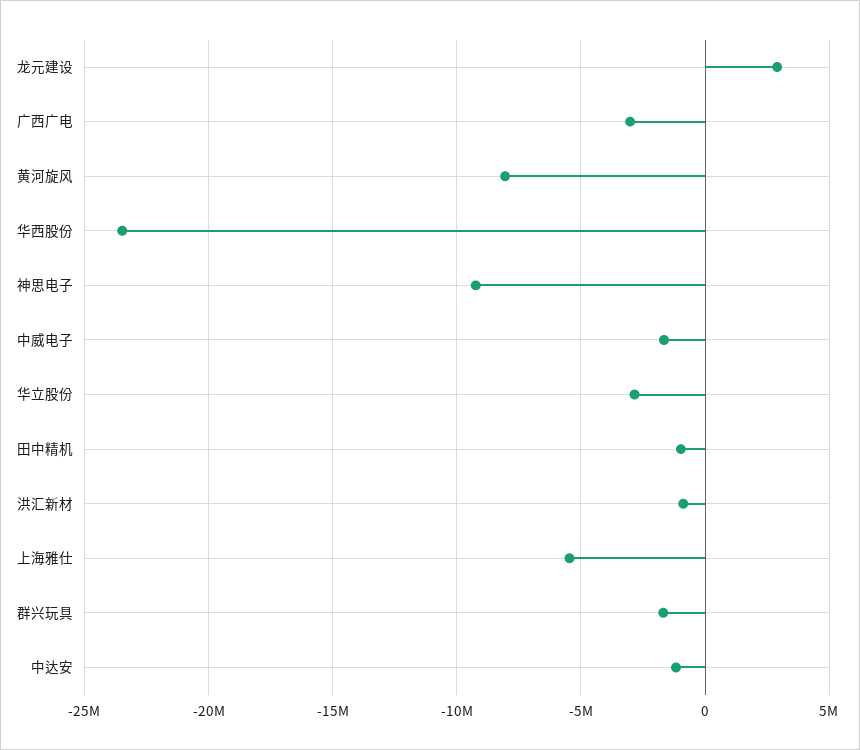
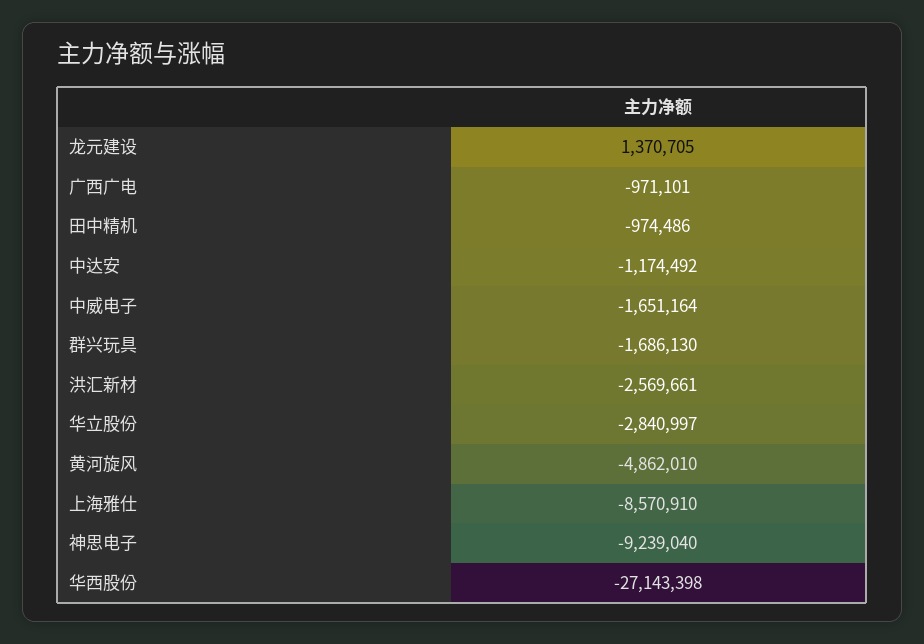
龙元建设: 3000000 -> 1370705
广西广电: -3000000 -> -971101
黄河旋风: -8000000 -> -4862010
华西股份: -23500000 -> -27143398
洪汇新材: -1000000 -> -2569661
上海雅仕: -5500000 -> -8570910

